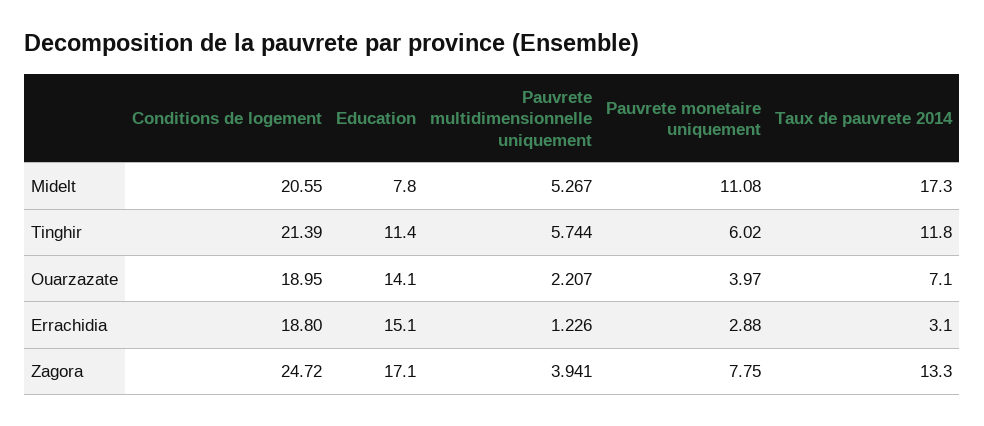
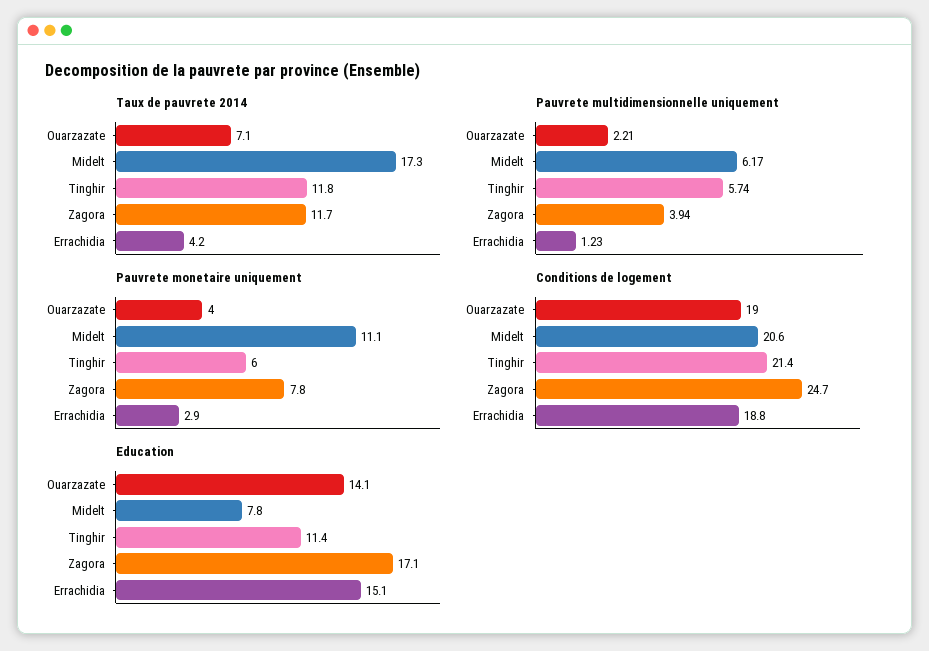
Pauvrete multidimensionnelle uniquement, Midelt: 5.267 -> 6.17
Taux de pauvrete 2014, Errachidia: 3.1 -> 4.2
Taux de pauvrete 2014, Zagora: 13.3 -> 11.7

